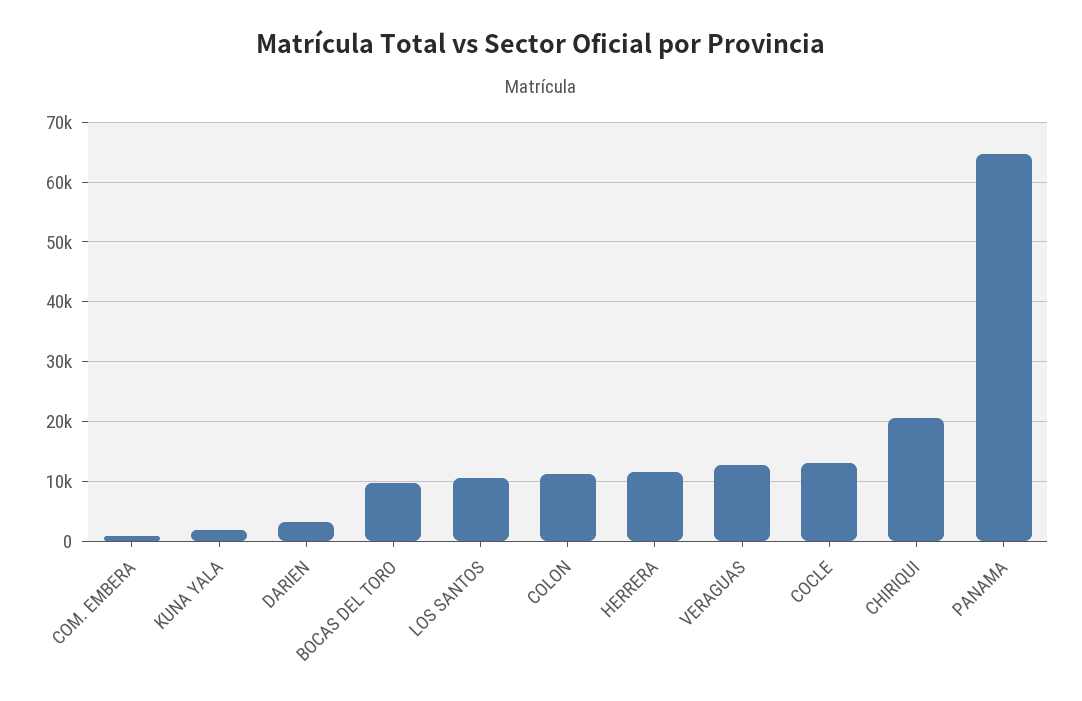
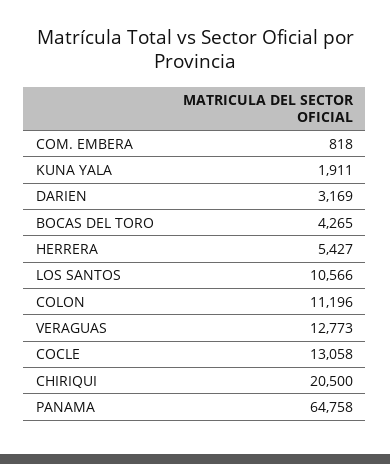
BOCAS DEL TORO: 10000 -> 4265
HERRERA: 12000 -> 5427

